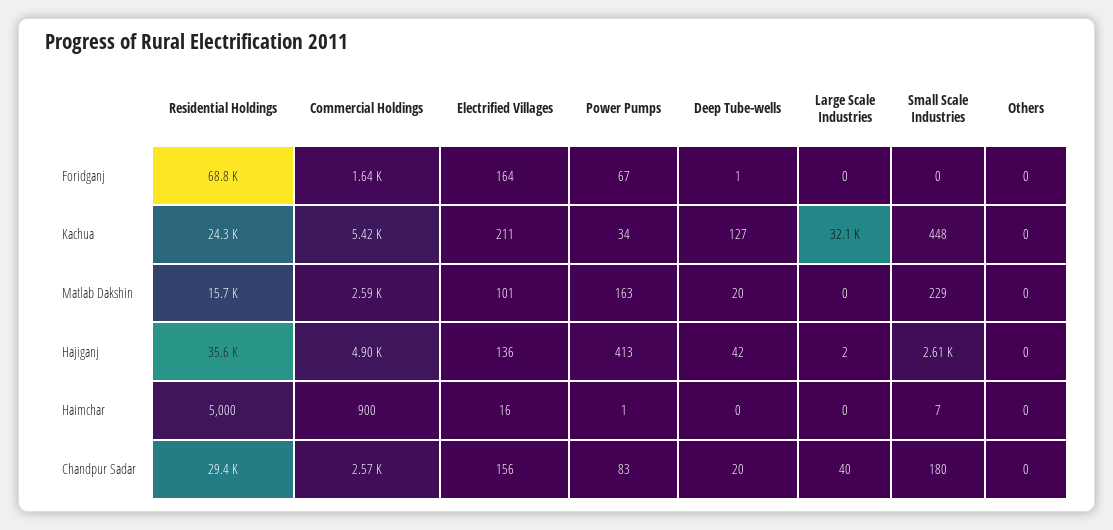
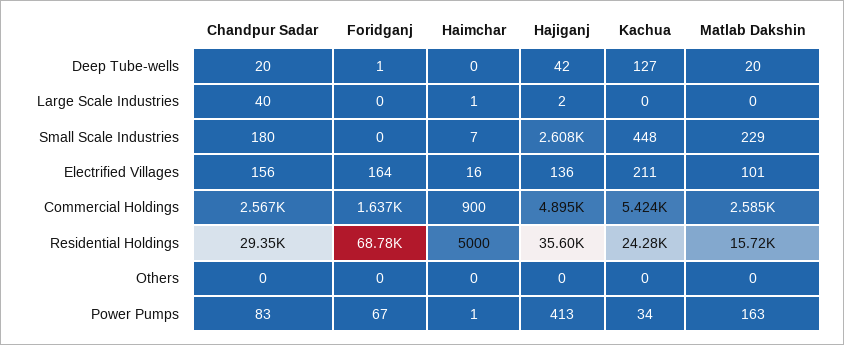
Large Scale Industries, Kachua: 32100 -> 0
Large Scale Industries, Haimchar: 0 -> 1

